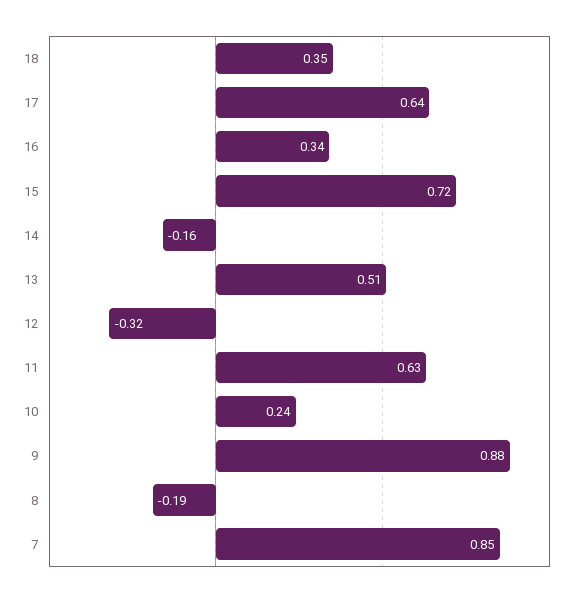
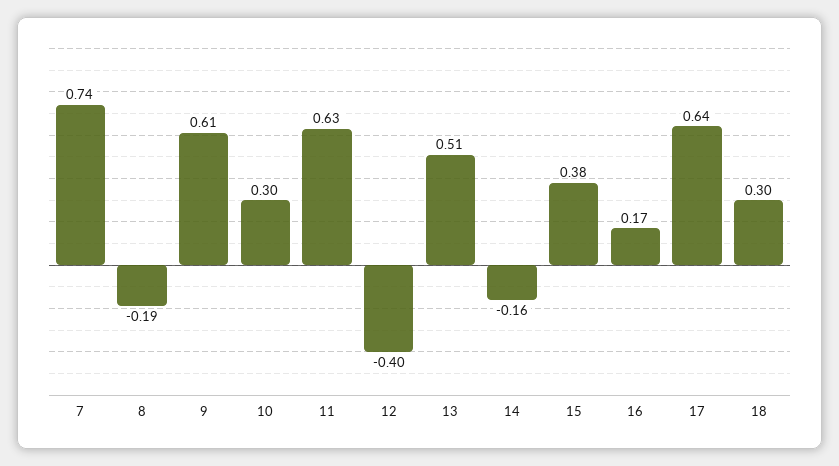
18: 0.35 -> 0.3
16: 0.34 -> 0.17
15: 0.72 -> 0.38
12: -0.32 -> -0.4
10: 0.24 -> 0.3
9: 0.88 -> 0.61
7: 0.85 -> 0.74

